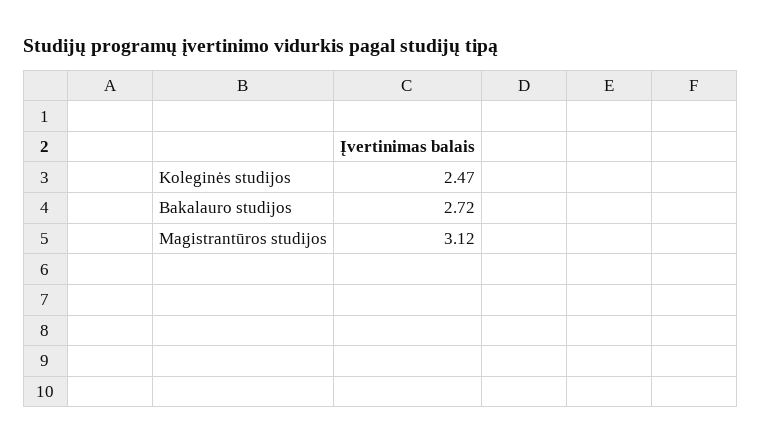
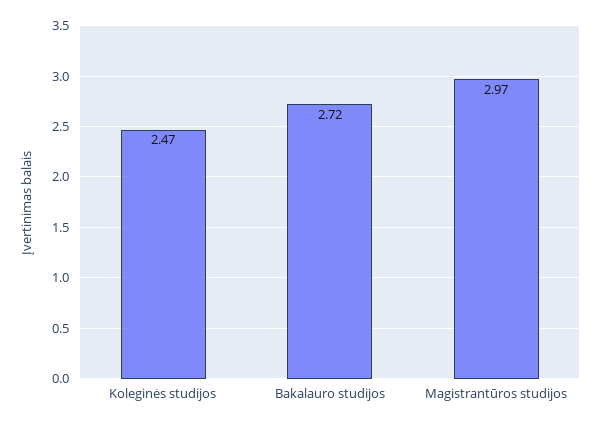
Magistrantūros studijos: 3.12 -> 2.97

